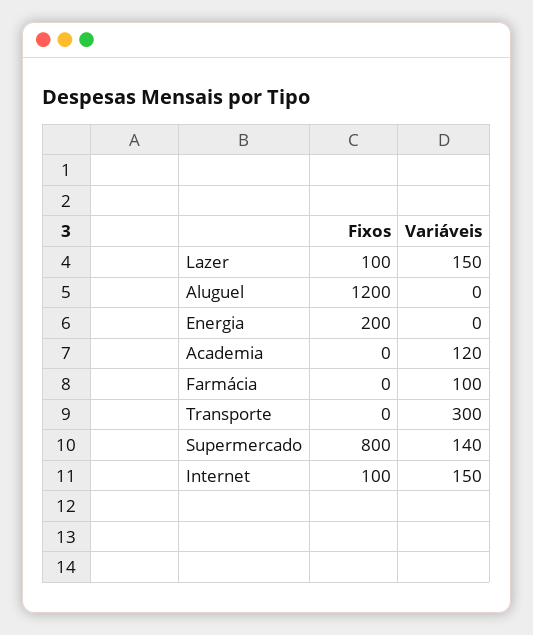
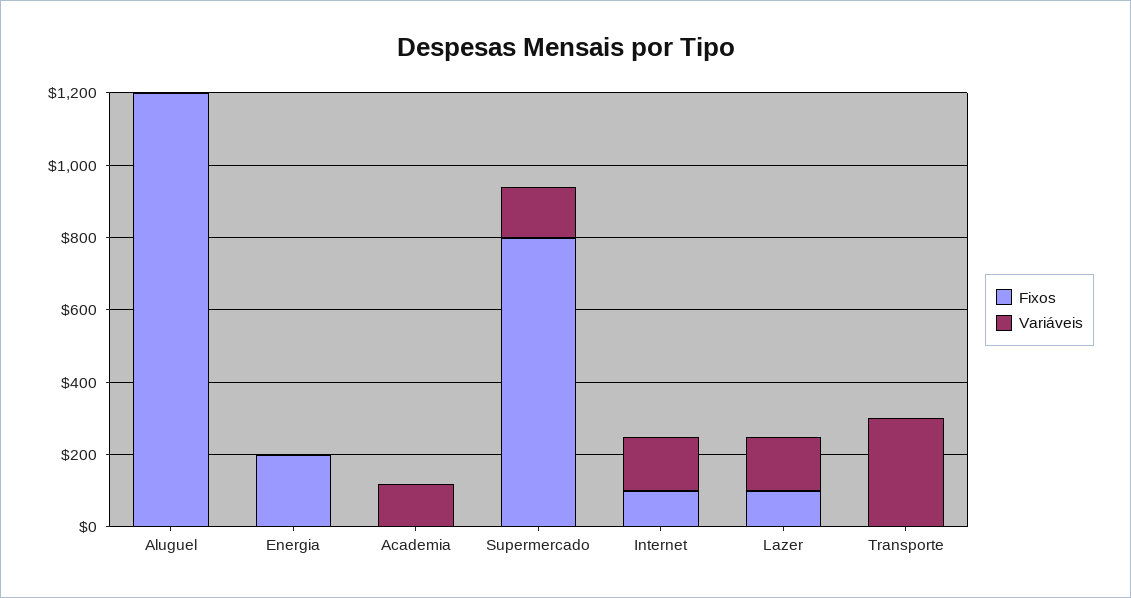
Fixos, Farmácia: 0 -> none
Variáveis, Farmácia: 100 -> none

